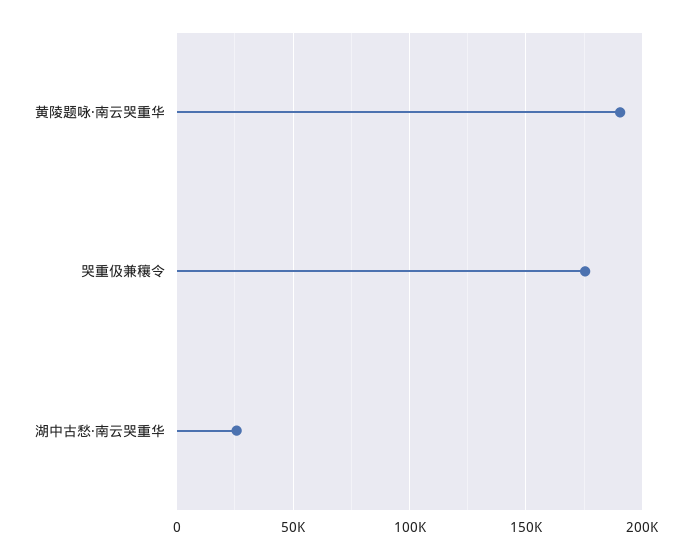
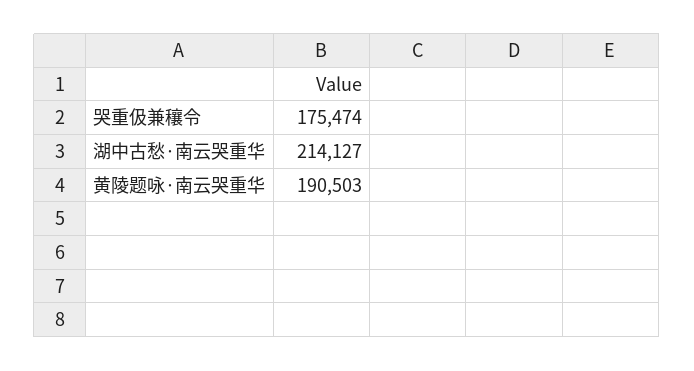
湖中古愁·南云哭重华: 25000 -> 214127

